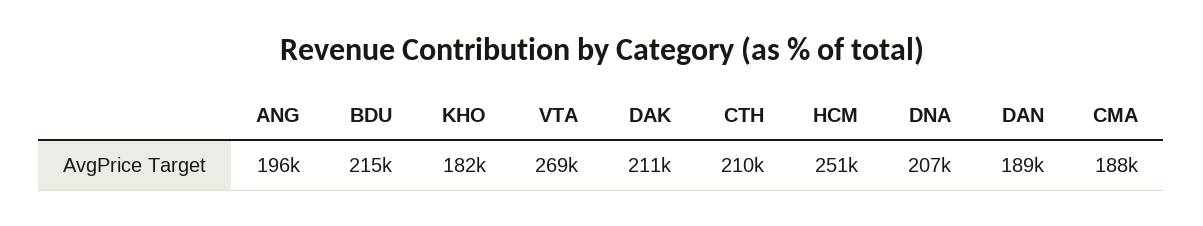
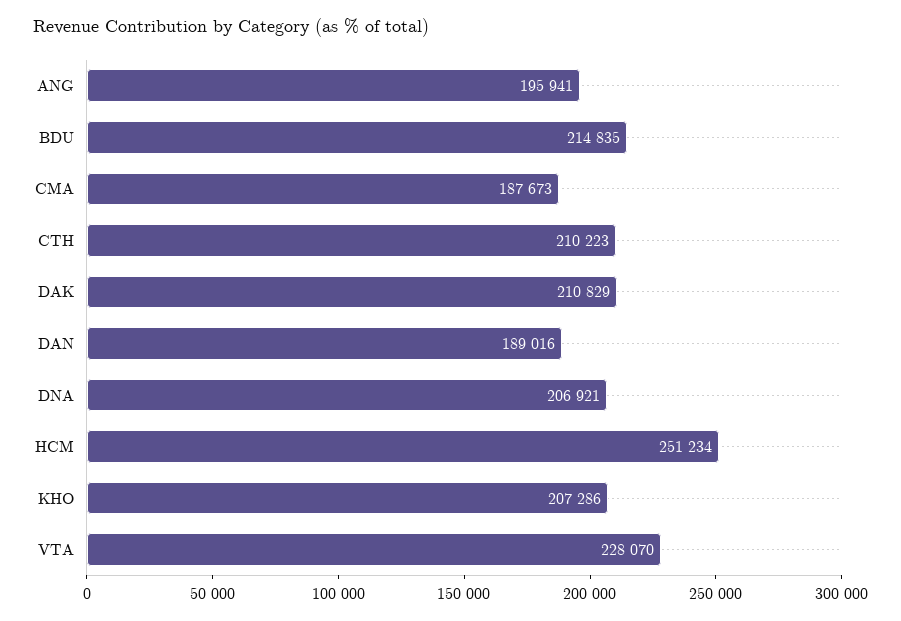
KHO: 182000 -> 207286
VTA: 269000 -> 228070

